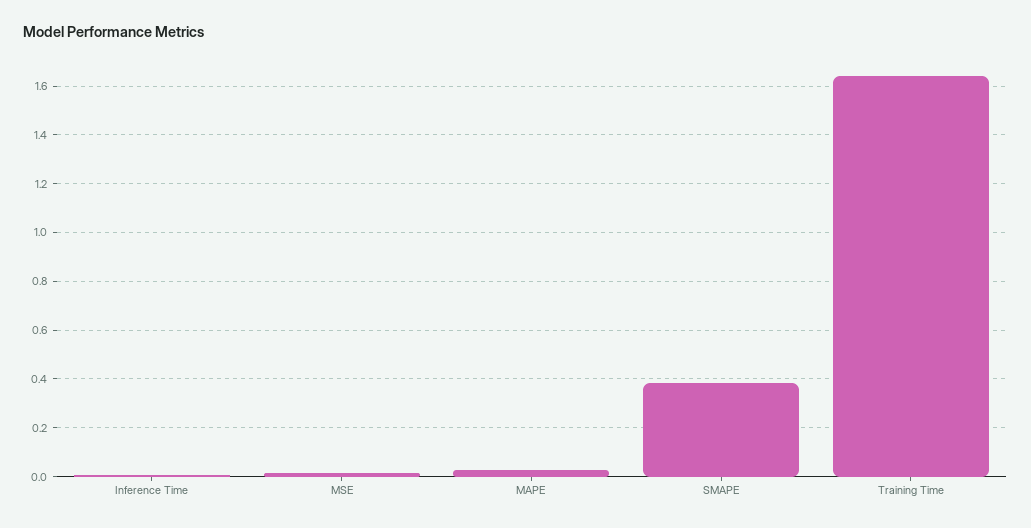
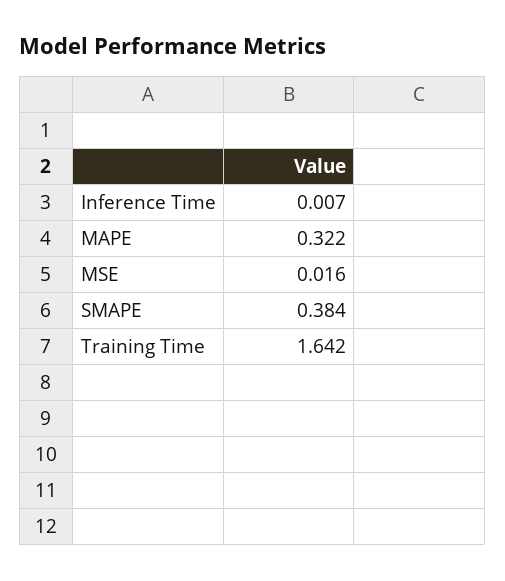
MAPE: 0.025 -> 0.322

